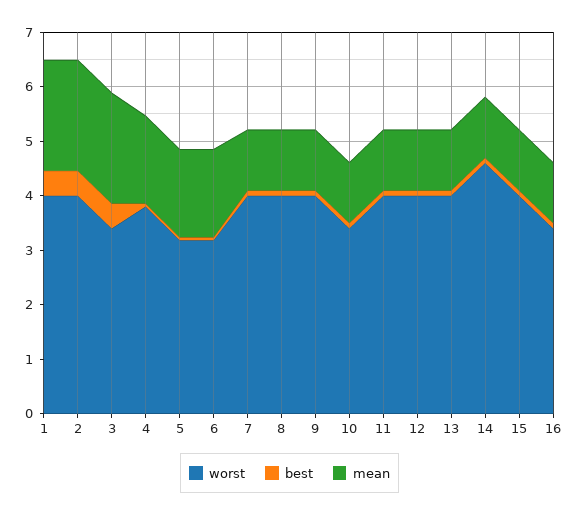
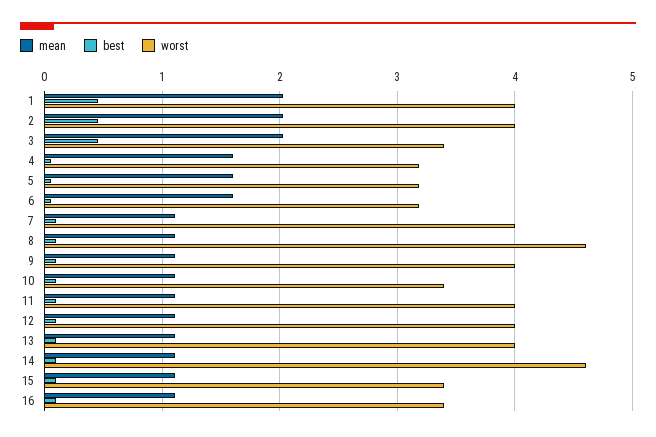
worst, 4: 3.8 -> 3.2
worst, 8: 4 -> 4.6
worst, 15: 4 -> 3.4

